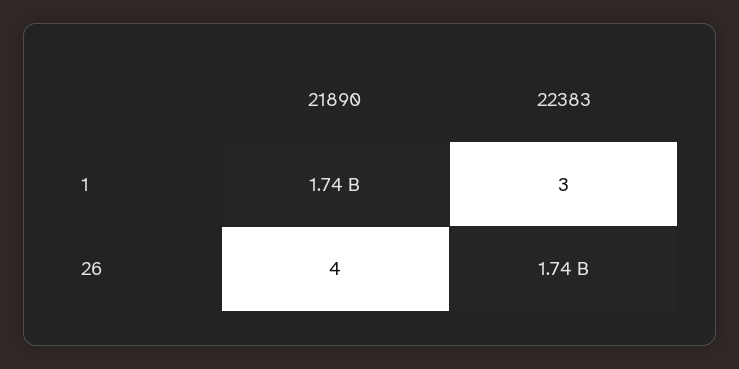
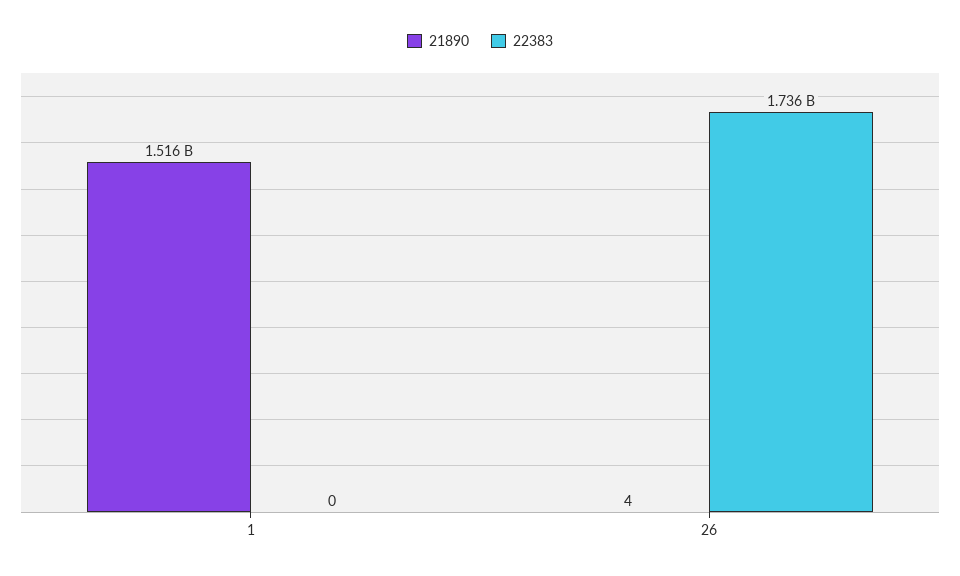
21890, 1: 1740000000 -> 1516000000
22383, 1: 3 -> 0

